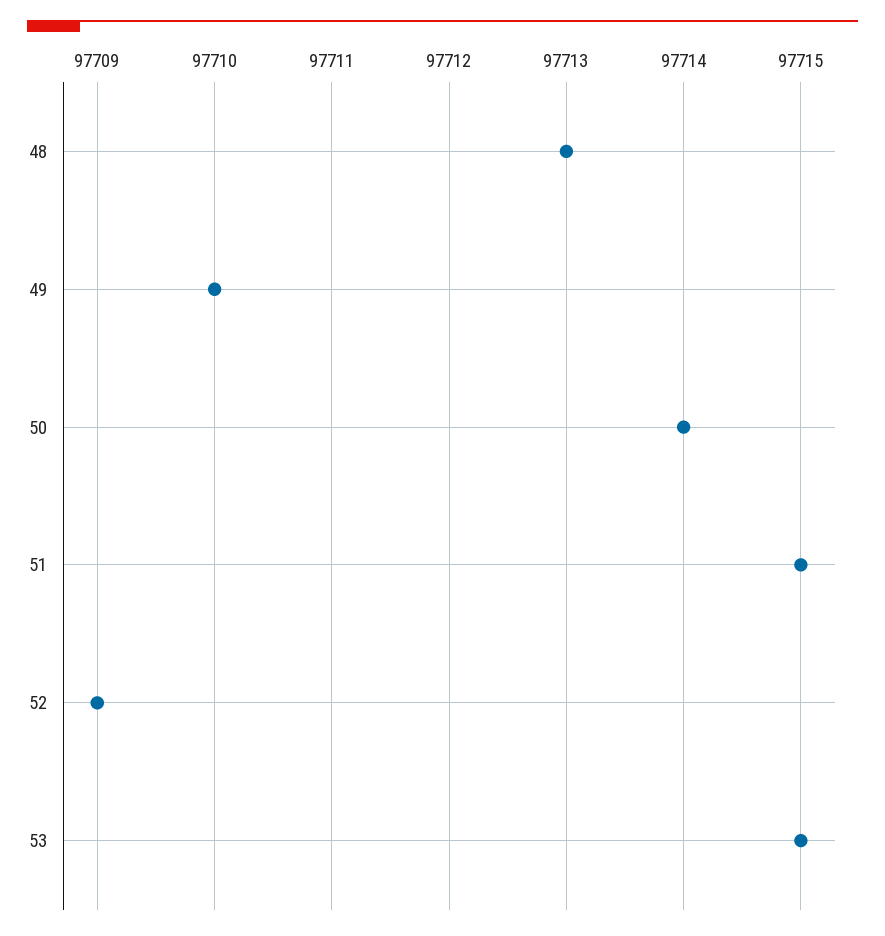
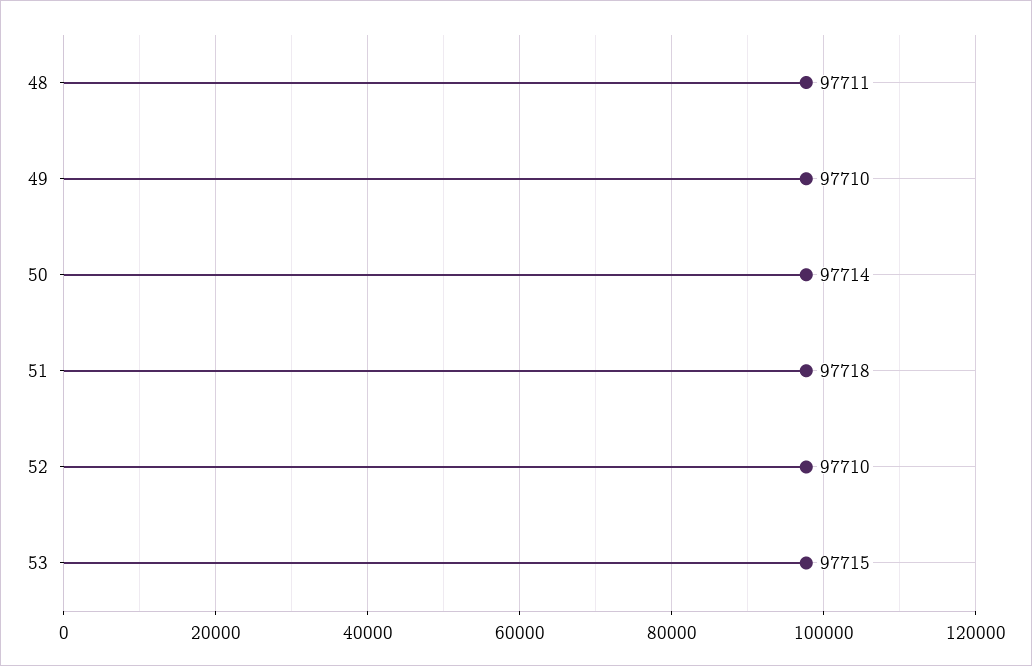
48: 97713 -> 97711
51: 97715 -> 97718
52: 97709 -> 97710

